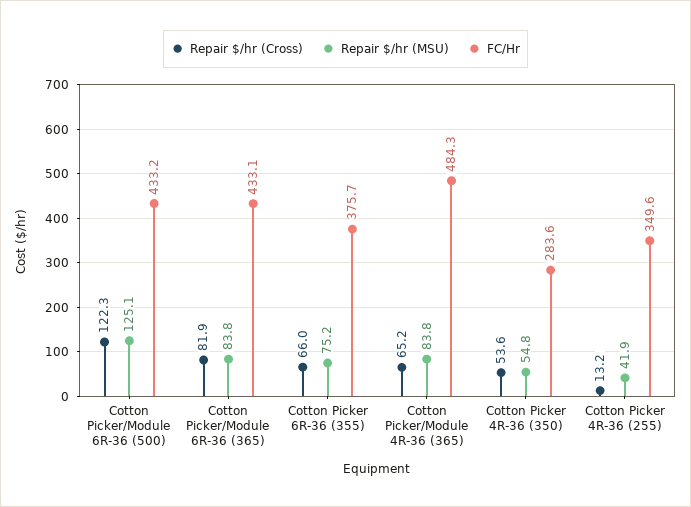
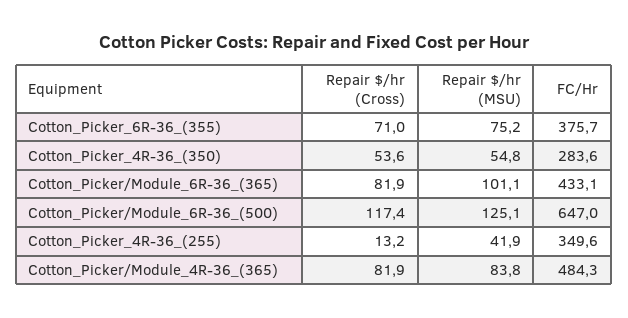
Repair $/hr (Cross), Cotton Picker/Module 6R-36 (500): 122.3 -> 117.4
FC/Hr, Cotton Picker/Module 6R-36 (500): 433.2 -> 647
Repair $/hr (MSU), Cotton Picker/Module 6R-36 (365): 83.8 -> 101.1
Repair $/hr (Cross), Cotton Picker 6R-36 (355): 66 -> 71
Repair $/hr (Cross), Cotton Picker/Module 4R-36 (365): 65.2 -> 81.9

